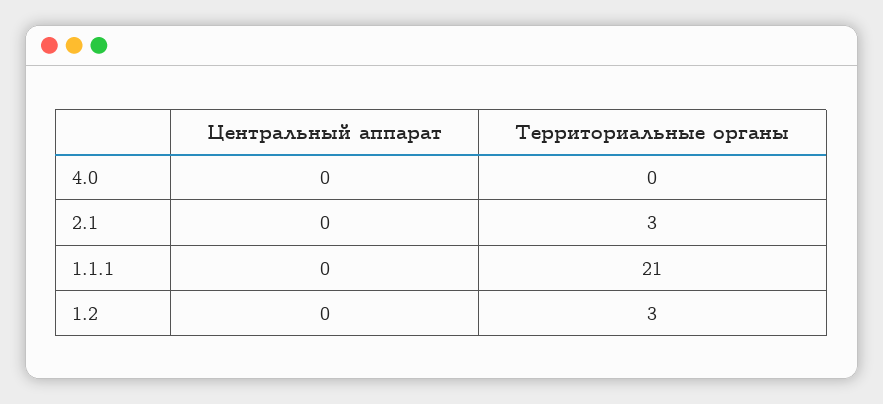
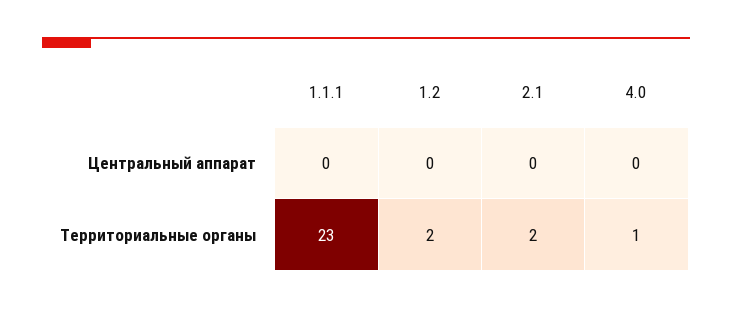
Территориальные органы, 4.0: 0 -> 1
Территориальные органы, 2.1: 3 -> 2
Территориальные органы, 1.1.1: 21 -> 23
Территориальные органы, 1.2: 3 -> 2

